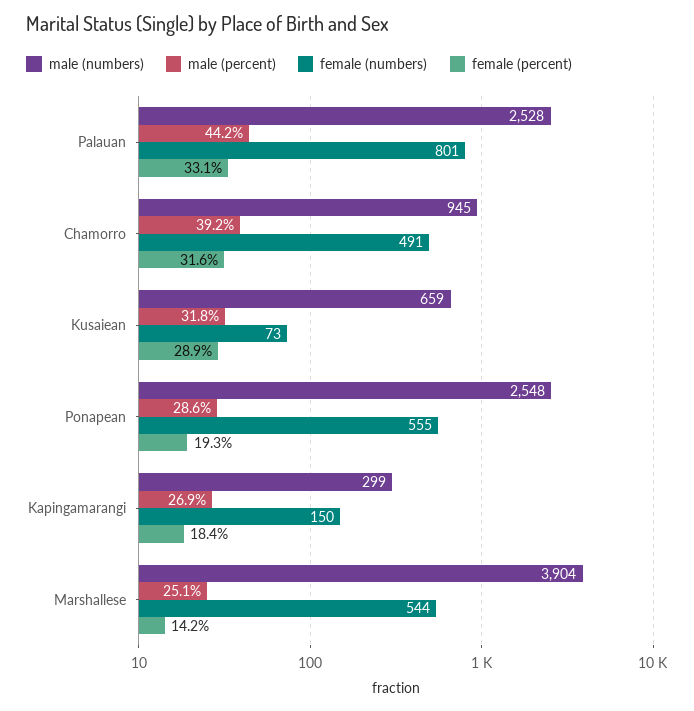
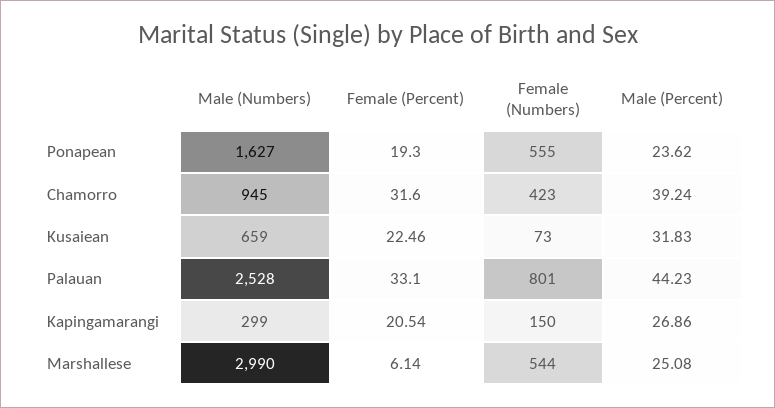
female (numbers), Chamorro: 491 -> 423
female (percent), Kusaiean: 28.9 -> 22.46
male (numbers), Ponapean: 2548 -> 1627
male (percent), Ponapean: 28.6 -> 23.62
female (percent), Kapingamarangi: 18.4 -> 20.54
male (numbers), Marshallese: 3904 -> 2990
female (percent), Marshallese: 14.2 -> 6.14

